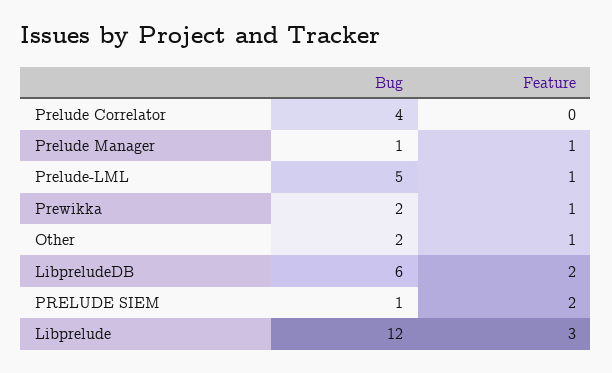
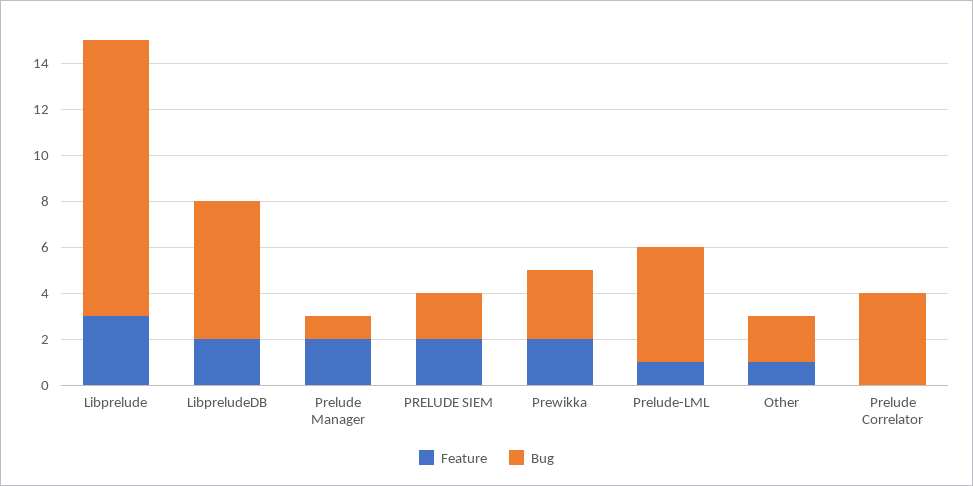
Feature, Prelude Manager: 1 -> 2
Bug, Prewikka: 2 -> 3
Feature, Prewikka: 1 -> 2
Bug, PRELUDE SIEM: 1 -> 2

